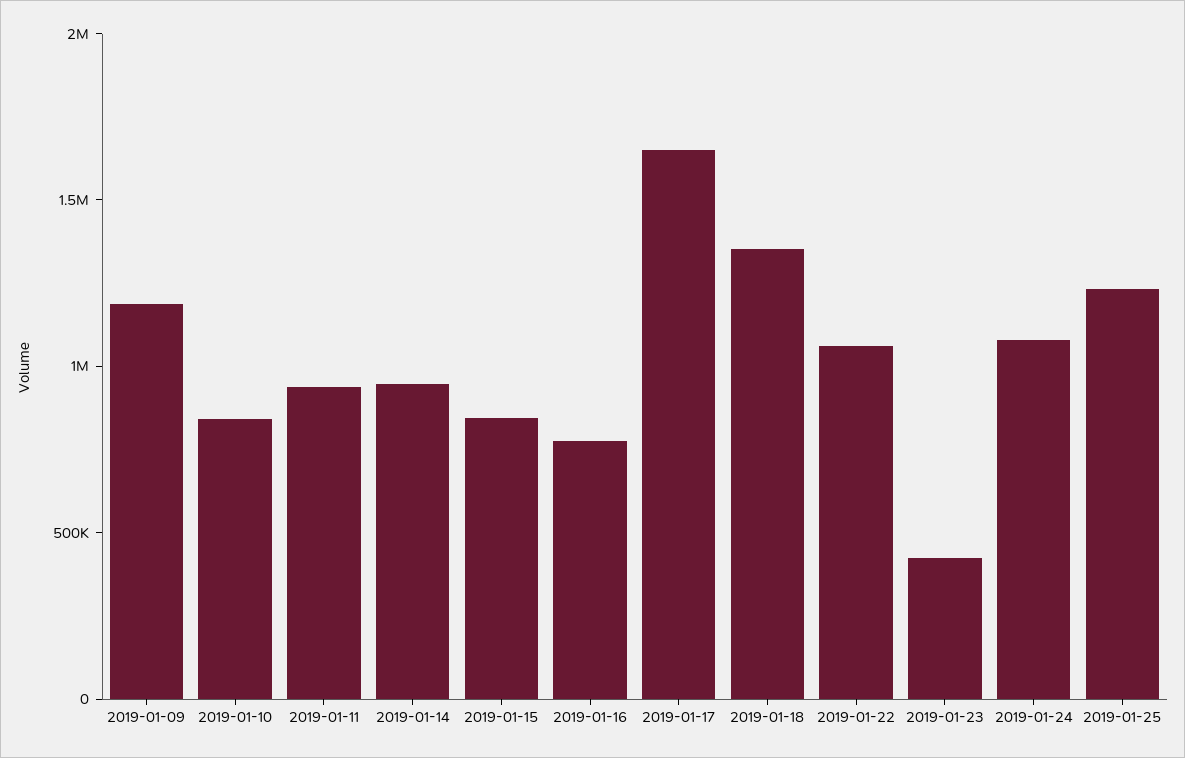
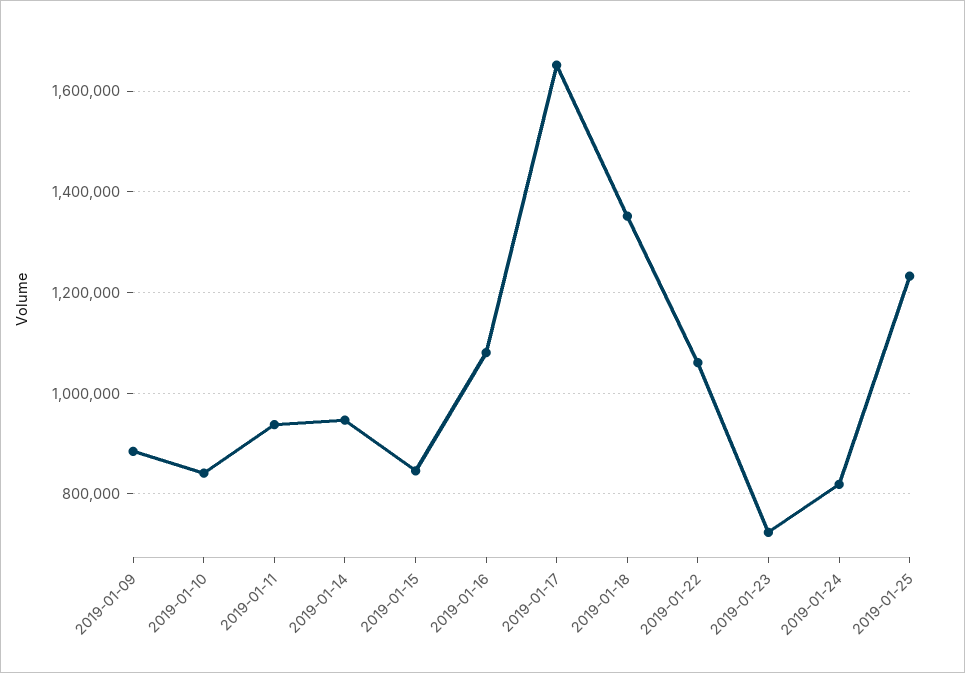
2019-01-09: 1200000 -> 880000
2019-01-16: 800000 -> 1080000
2019-01-23: 400000 -> 720000
2019-01-24: 1100000 -> 820000

